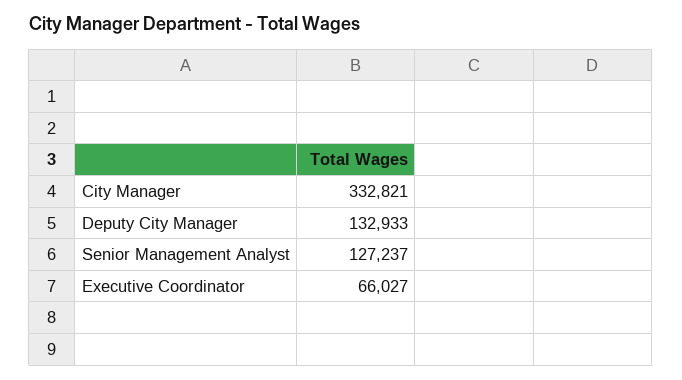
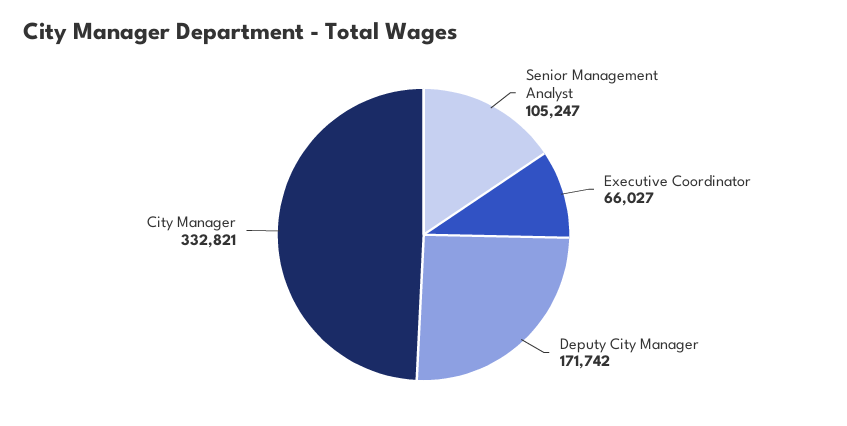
Deputy City Manager: 132933 -> 171742
Senior Management Analyst: 127237 -> 105247

